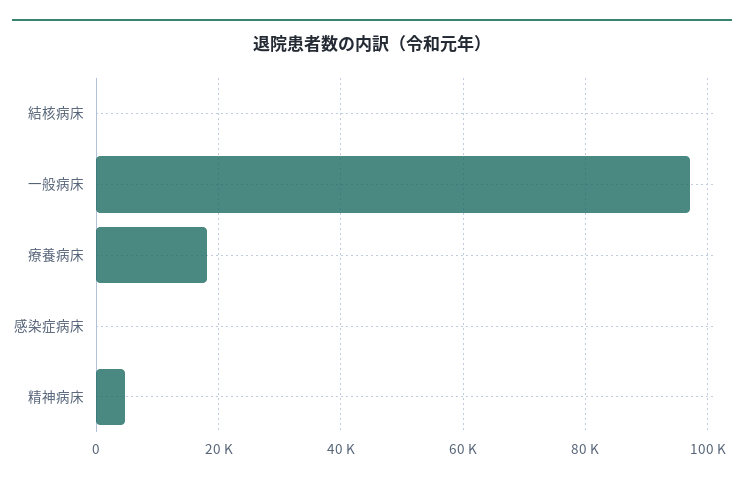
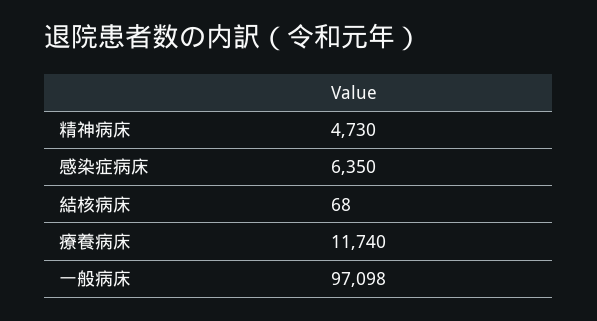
療養病床: 18000 -> 11740
感染症病床: 0 -> 6350

